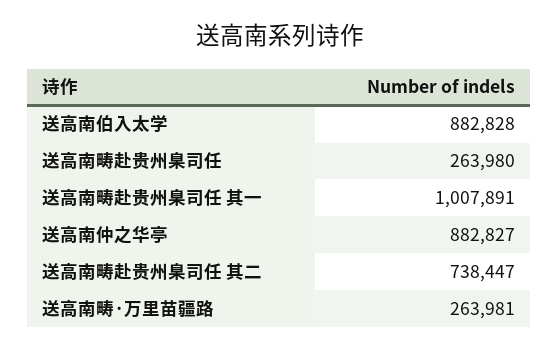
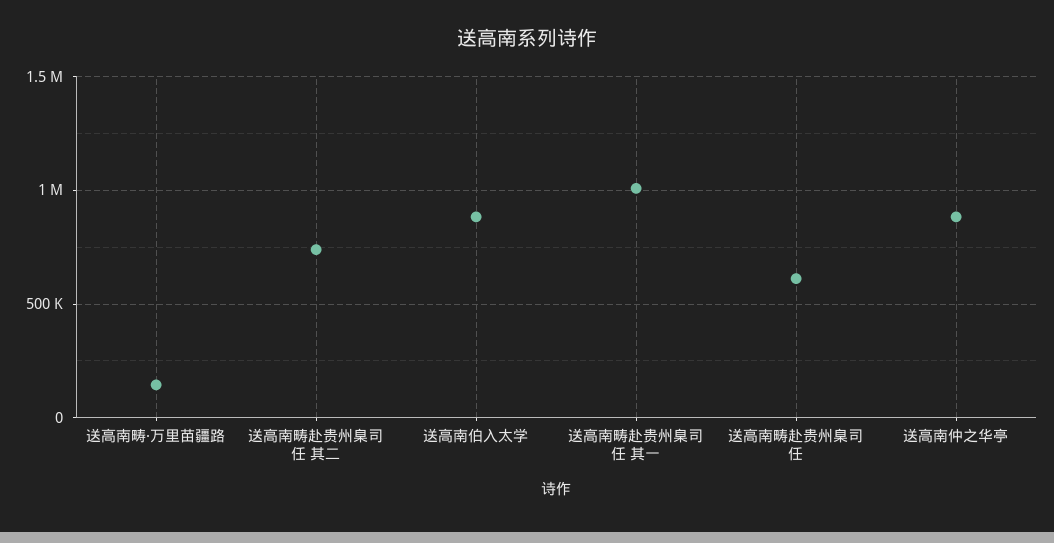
送高南畴赴贵州臬司任: 263980 -> 600000
送高南畴·万里苗疆路: 263981 -> 150000

